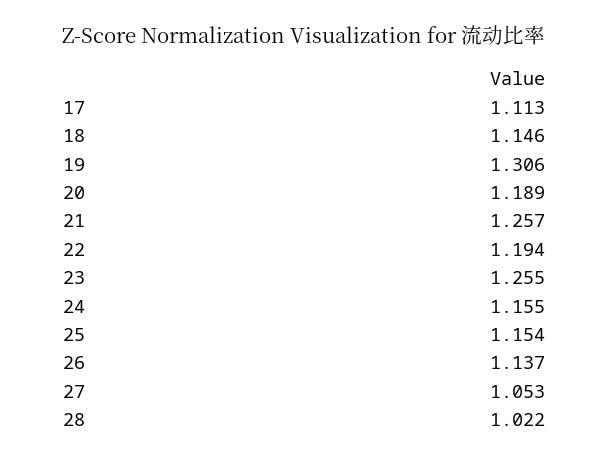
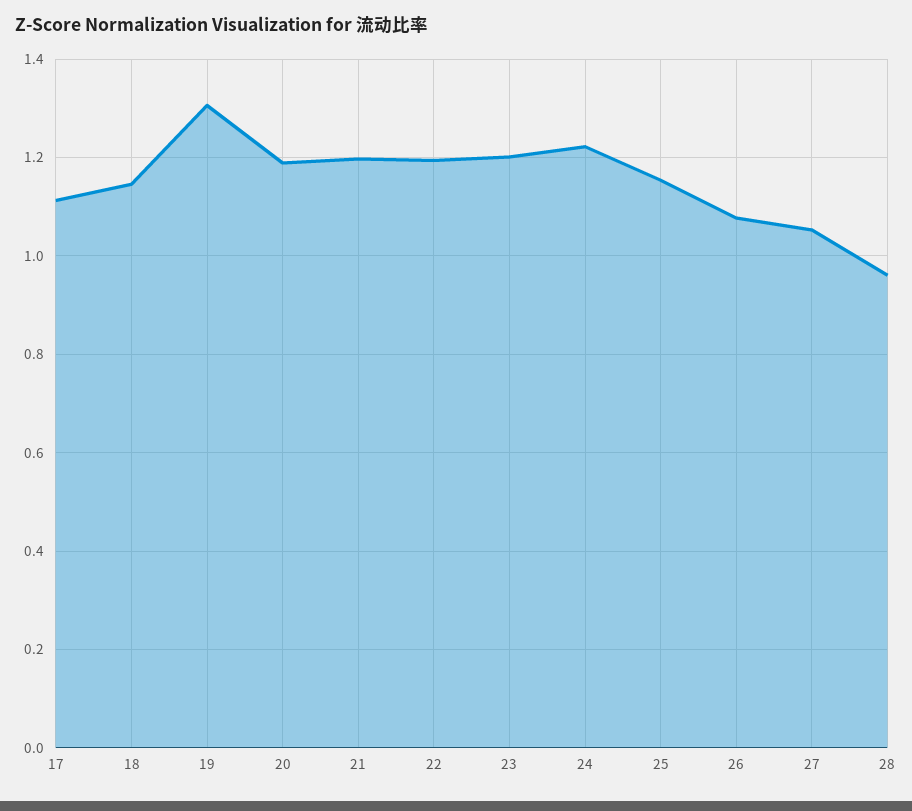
21: 1.257 -> 1.2
23: 1.255 -> 1.2
24: 1.155 -> 1.22
26: 1.137 -> 1.08
28: 1.022 -> 0.96

